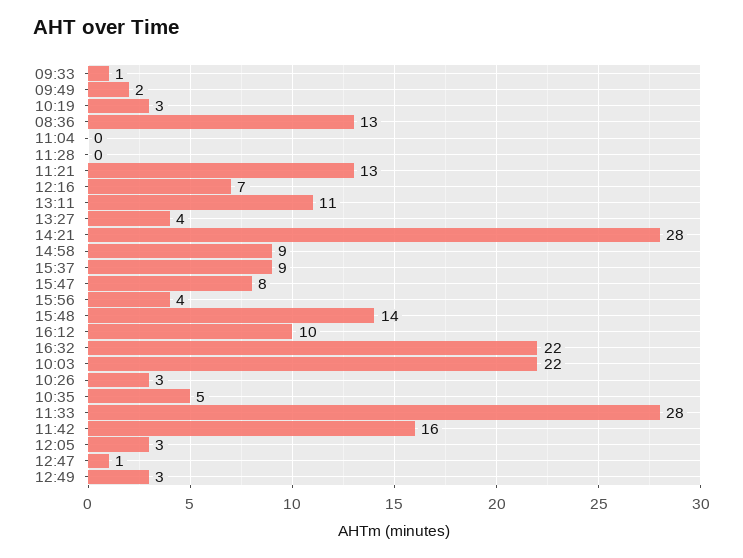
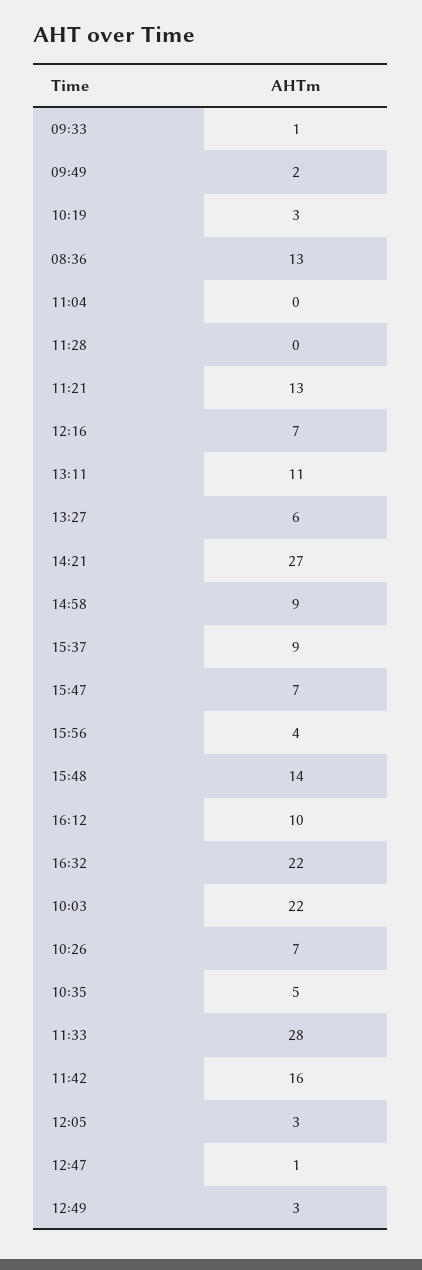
13:27: 4 -> 6
14:21: 28 -> 27
15:47: 8 -> 7
10:26: 3 -> 7

